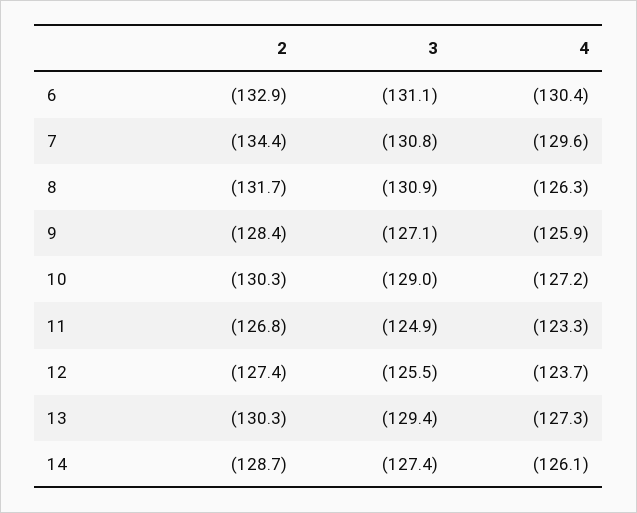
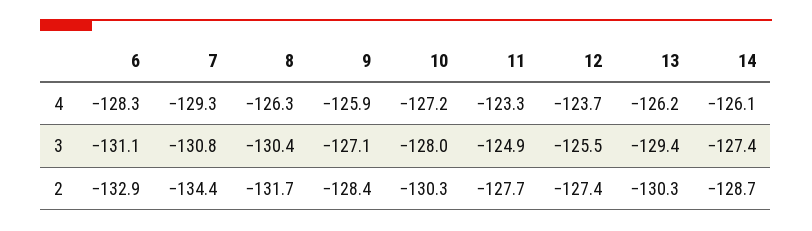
4, 6: -130.4 -> -128.3
4, 7: -129.6 -> -129.3
3, 8: -130.9 -> -130.4
3, 10: -129 -> -128
2, 11: -126.8 -> -127.7
4, 13: -127.3 -> -126.2

